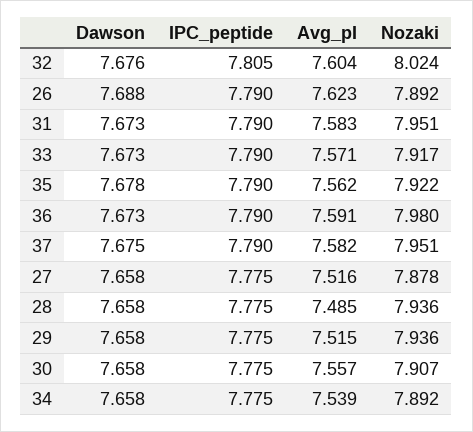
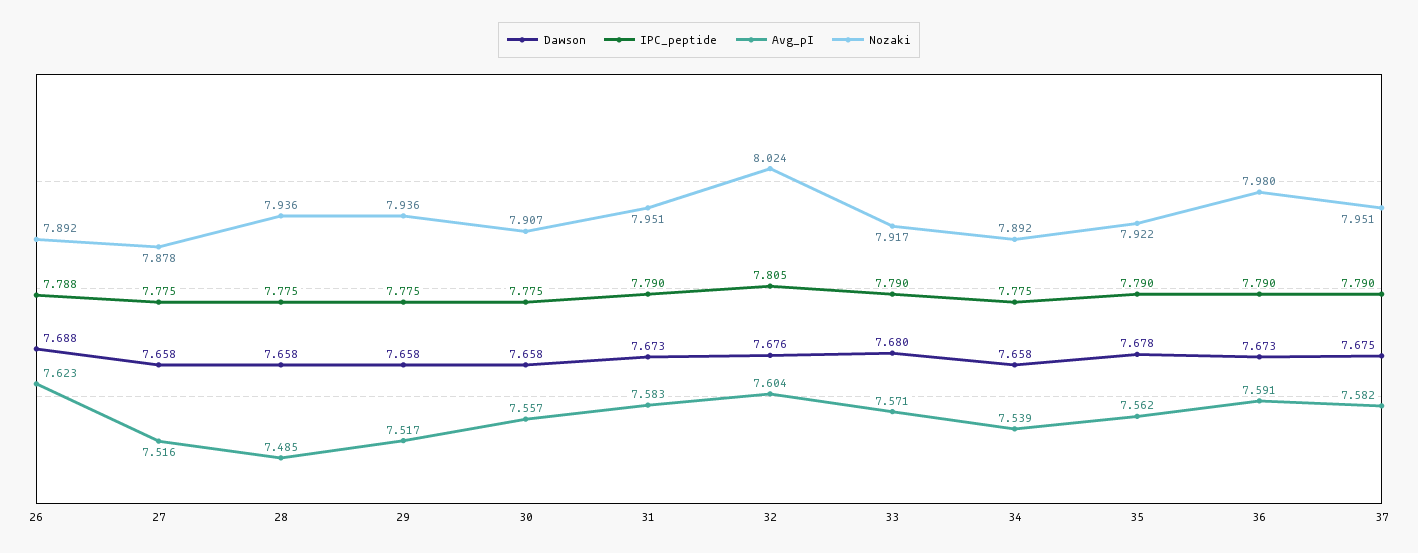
IPC_peptide, 26: 7.79 -> 7.788
Dawson, 33: 7.673 -> 7.68
Avg_pI, 29: 7.515 -> 7.517

